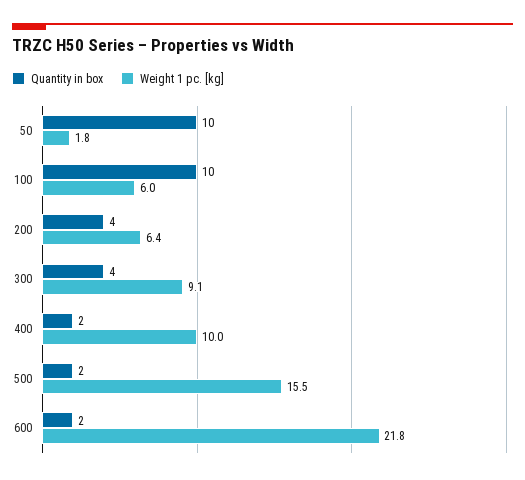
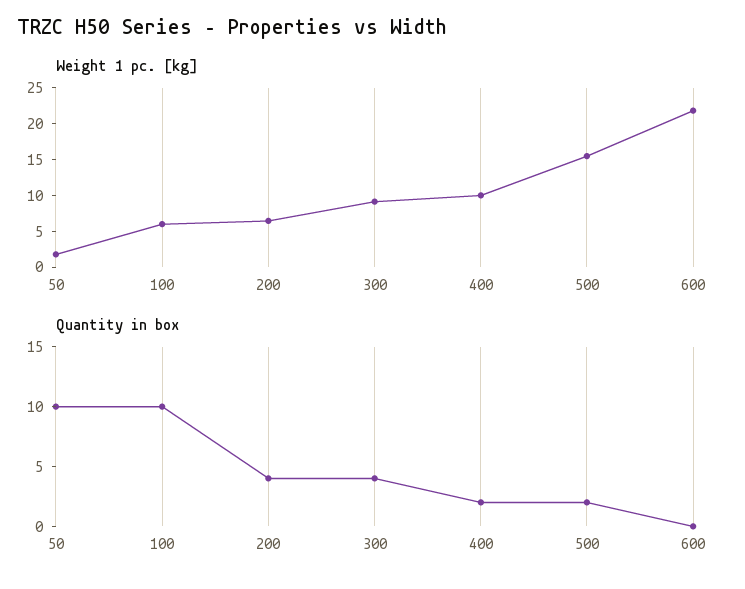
Quantity in box, 600: 2 -> 0

